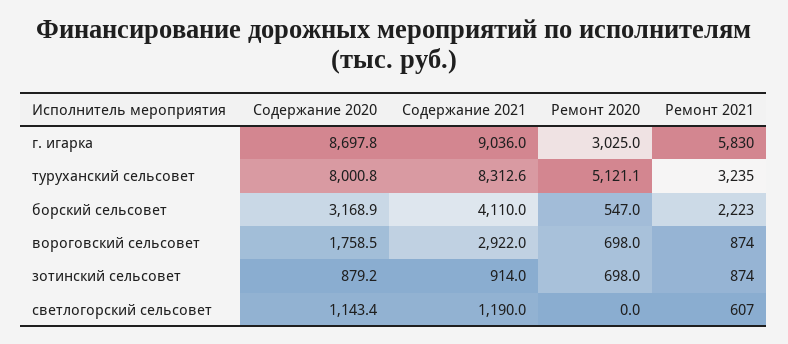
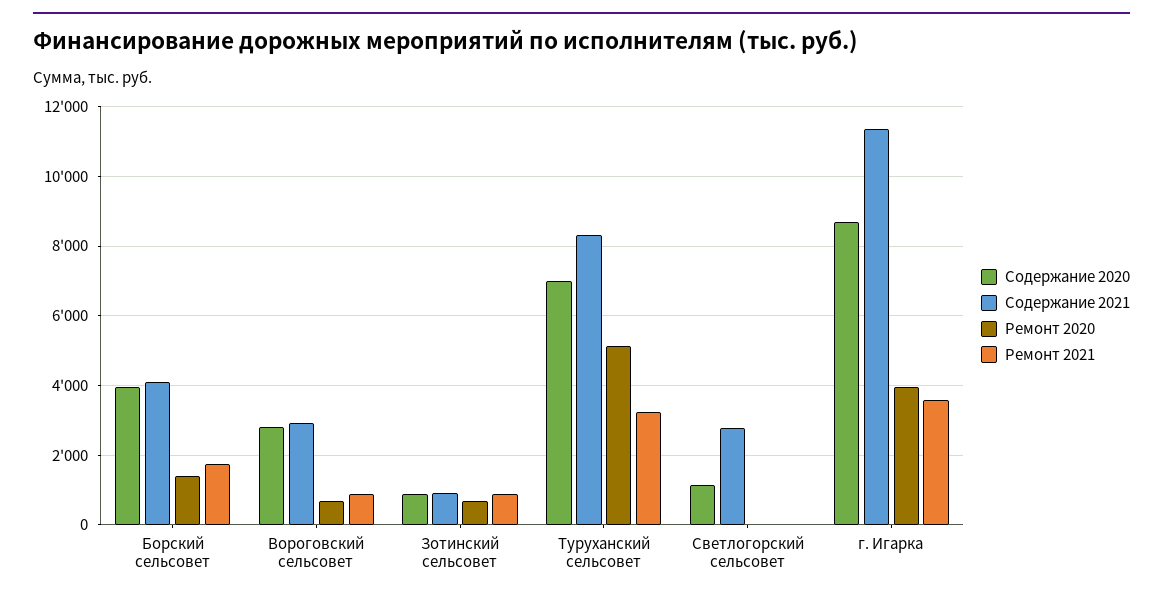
Содержание 2021, г. игарка: 9036 -> 11400
Ремонт 2020, г. игарка: 3025 -> 4000
Ремонт 2021, г. игарка: 5830 -> 3600
Содержание 2020, туруханский сельсовет: 8000.8 -> 7000
Содержание 2020, борский сельсовет: 3168.9 -> 4000
Ремонт 2020, борский сельсовет: 547 -> 1400
Ремонт 2021, борский сельсовет: 2223 -> 1800
Содержание 2020, вороговский сельсовет: 1758.5 -> 2800
Содержание 2021, светлогорский сельсовет: 1190 -> 2800
Ремонт 2021, светлогорский сельсовет: 607 -> 0

